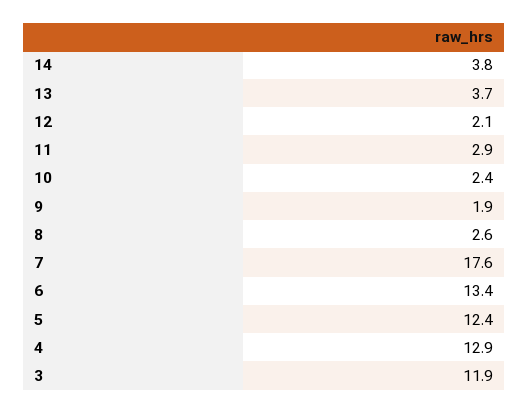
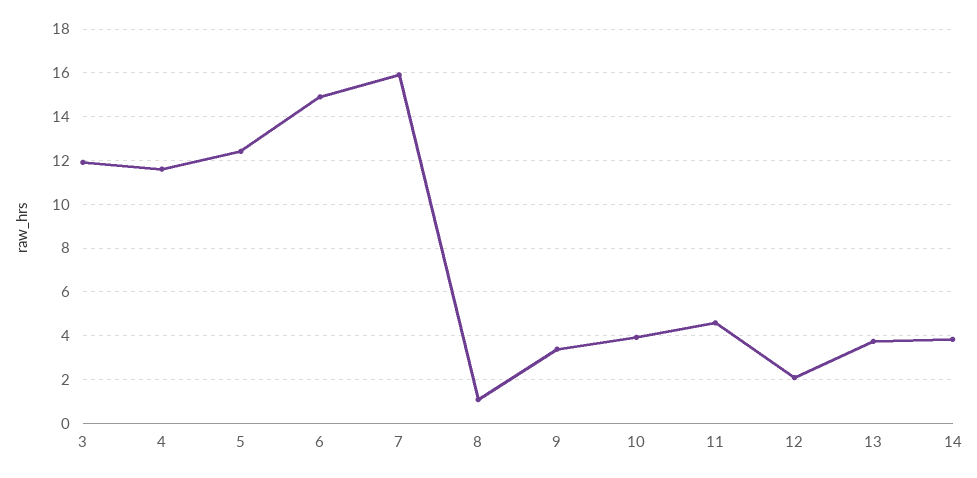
11: 2.9 -> 4.5
10: 2.4 -> 4
9: 1.9 -> 3.5
8: 2.6 -> 1
7: 17.6 -> 16
6: 13.4 -> 15
4: 12.9 -> 11.5

